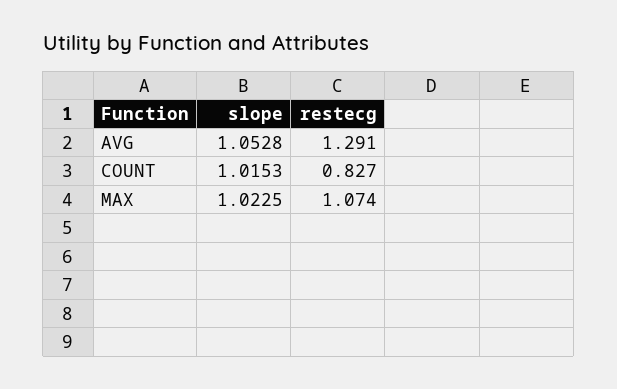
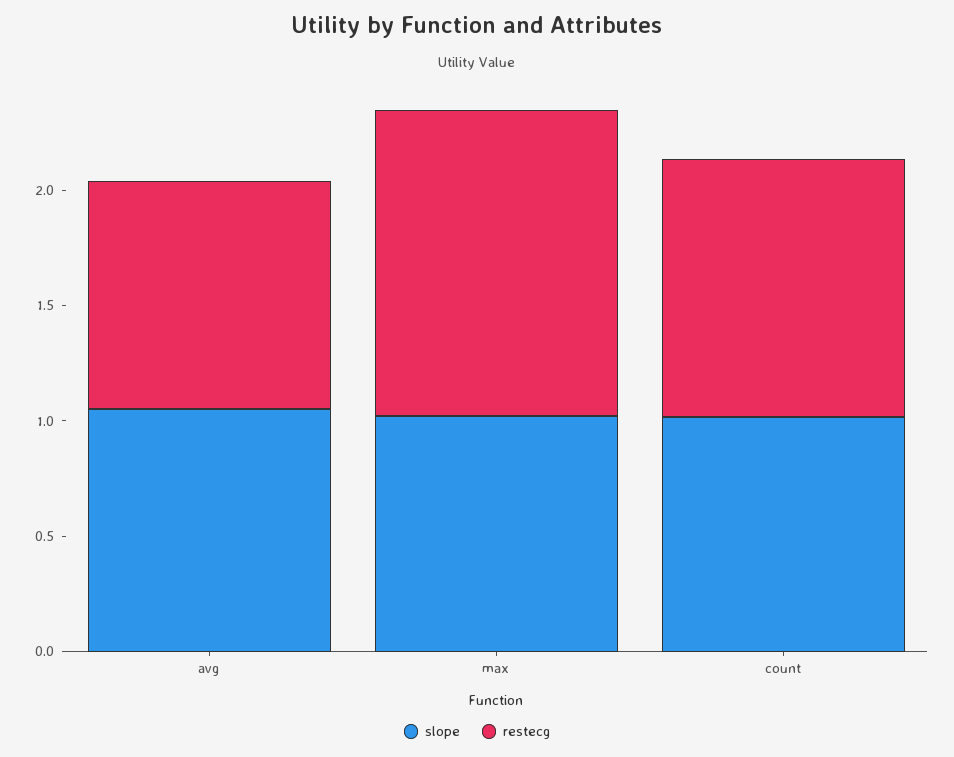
restecg, AVG: 1.291 -> 1
restecg, COUNT: 0.827 -> 1.1
restecg, MAX: 1.074 -> 1.3

